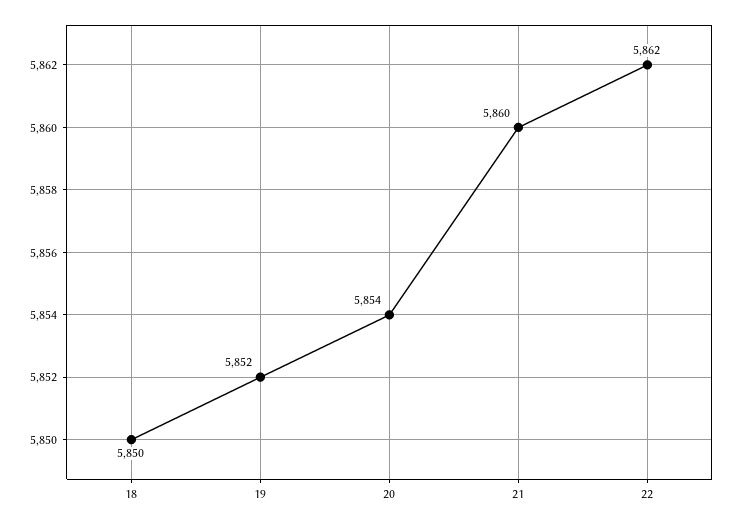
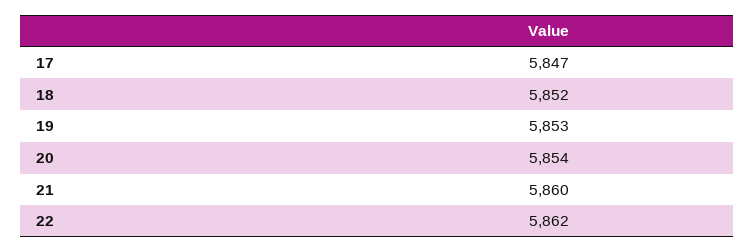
18: 5850 -> 5852
19: 5852 -> 5853
17: none -> 5847

